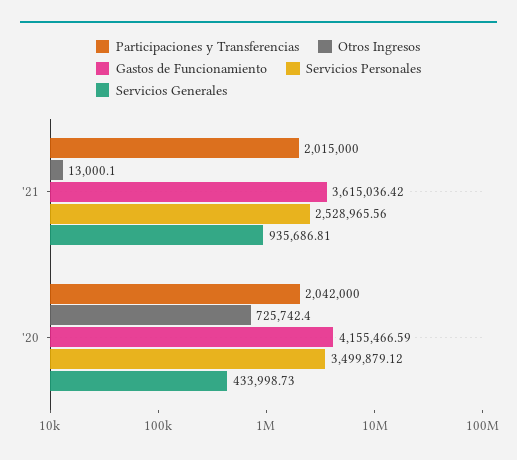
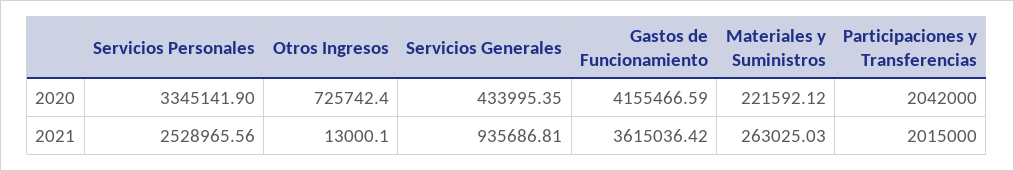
Servicios Personales, '20: 3499879.12 -> 3345141.9
Servicios Generales, '20: 433998.73 -> 433995.35
Materiales y Suministros, '20: none -> 221592.12
Materiales y Suministros, '21: none -> 263025.03

